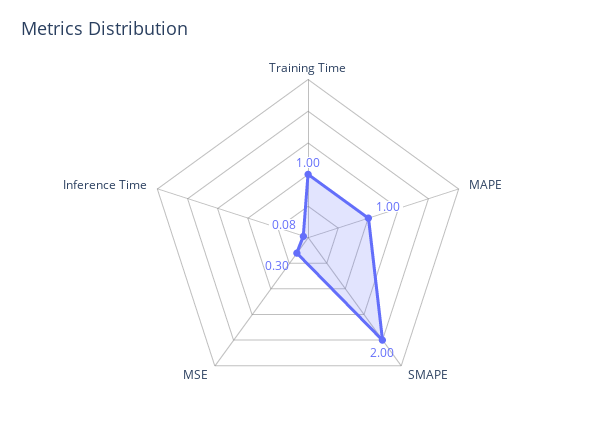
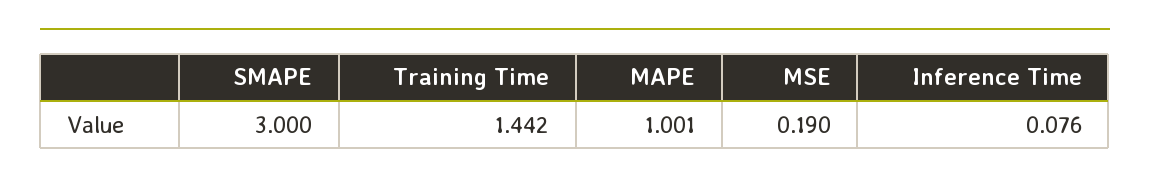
Training Time: 1 -> 1.442
SMAPE: 2 -> 3
MSE: 0.3 -> 0.19

